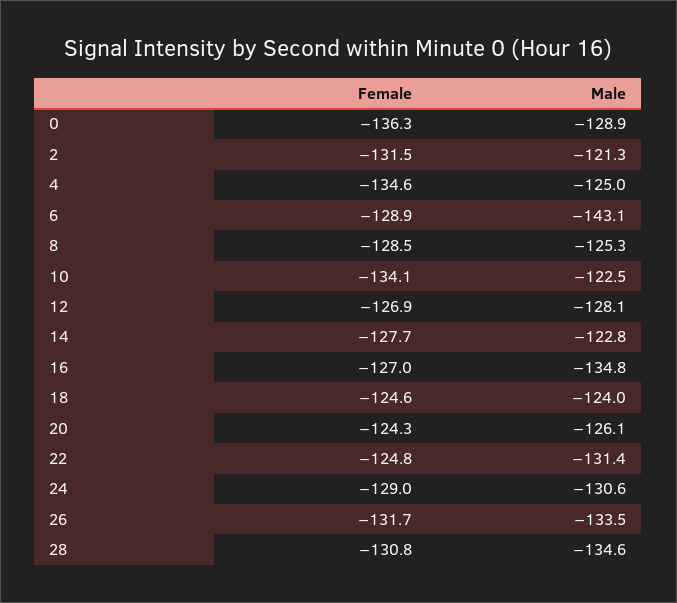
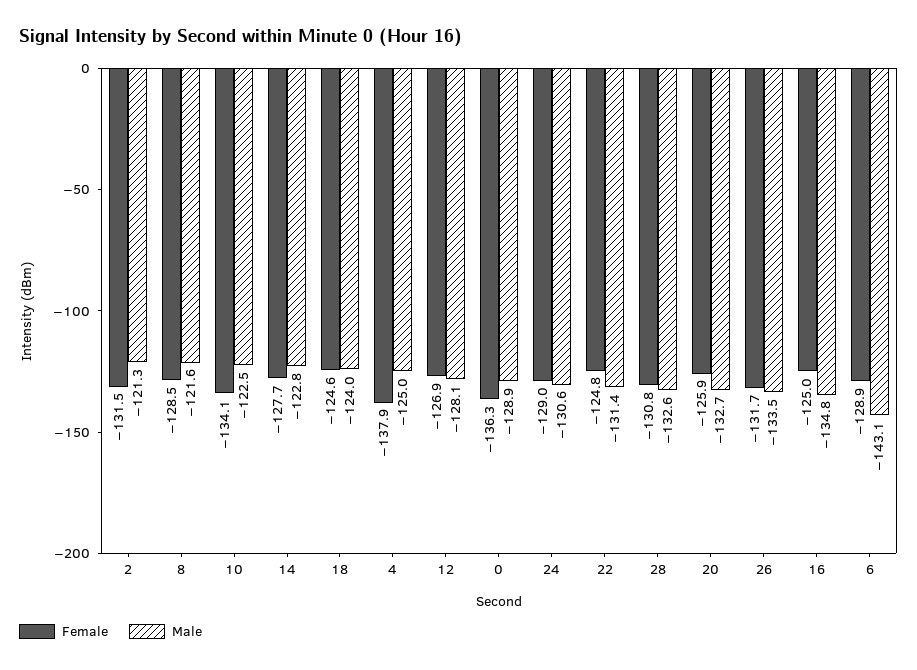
Female, 4: -134.6 -> -137.9
Male, 8: -125.3 -> -121.6
Female, 16: -127 -> -125
Female, 20: -124.3 -> -125.9
Male, 20: -126.1 -> -132.7
Male, 28: -134.6 -> -132.6

